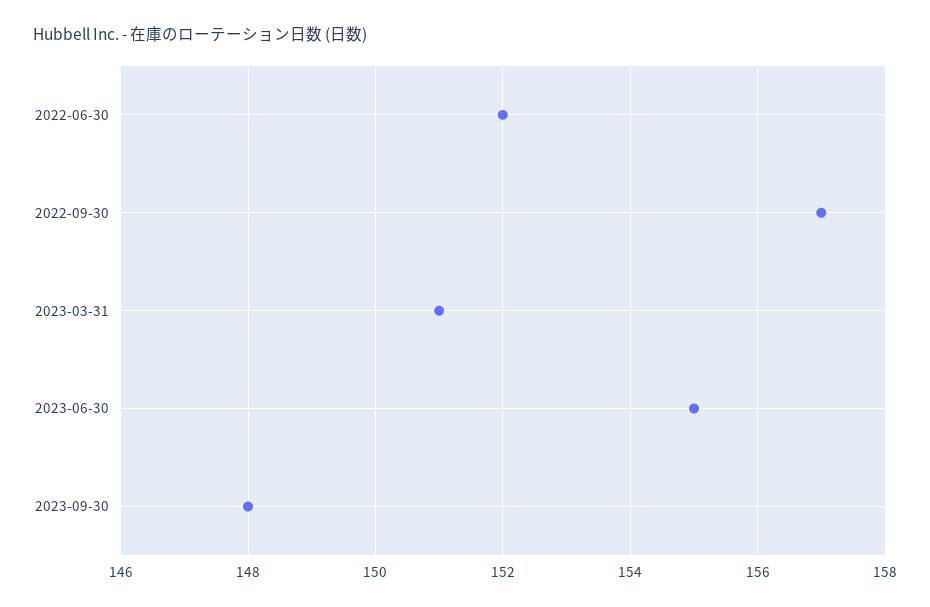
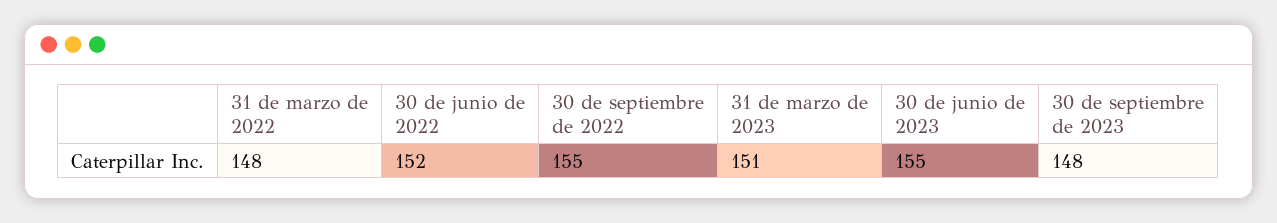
2022-09-30: 157 -> 155
31 de marzo de 2022: none -> 148

